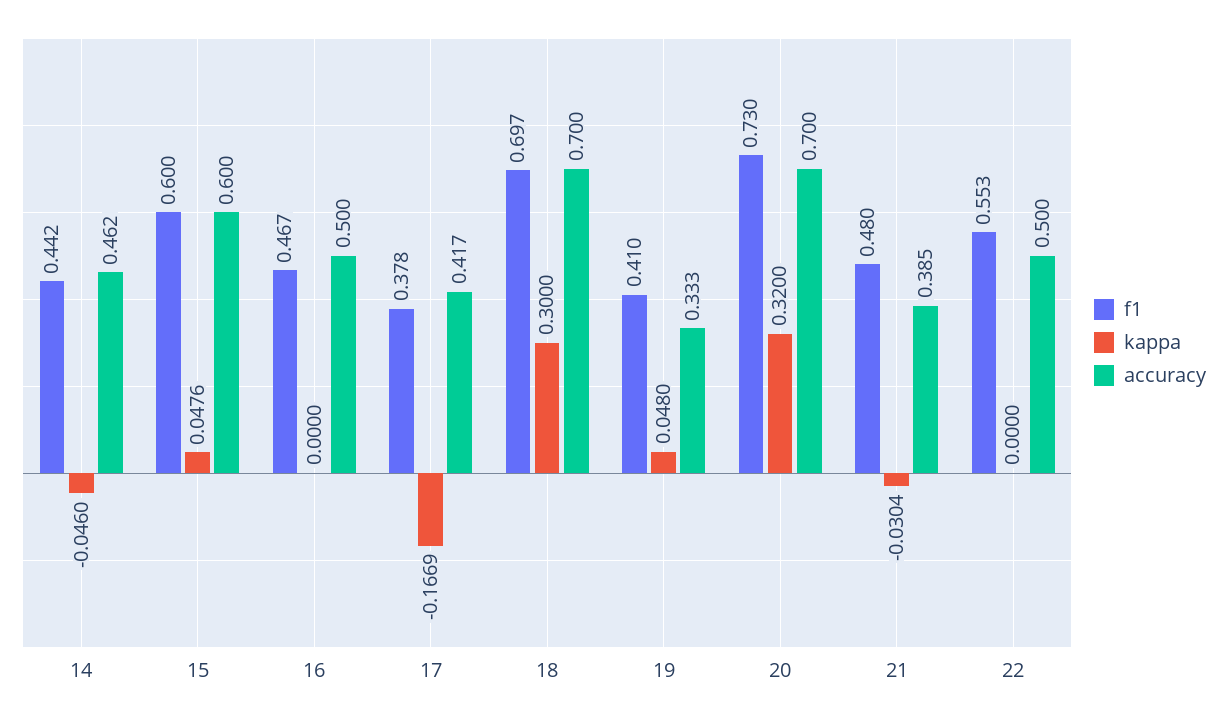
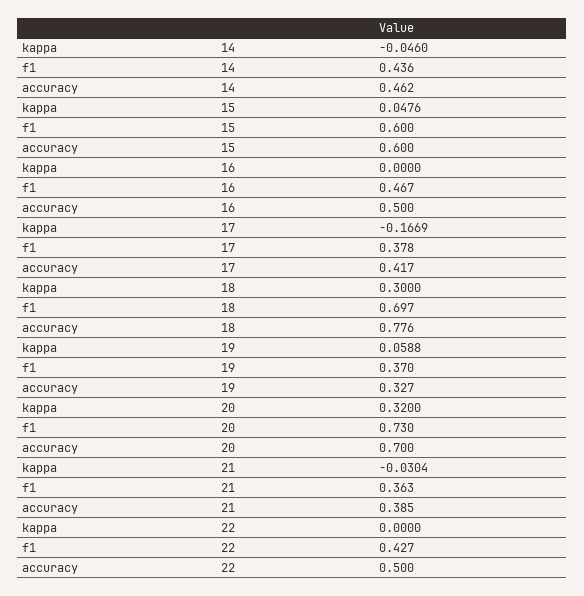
f1, 14: 0.442 -> 0.436
accuracy, 18: 0.7 -> 0.776
f1, 19: 0.41 -> 0.37
kappa, 19: 0.048 -> 0.0588
accuracy, 19: 0.333 -> 0.327
f1, 21: 0.48 -> 0.363
f1, 22: 0.553 -> 0.427

